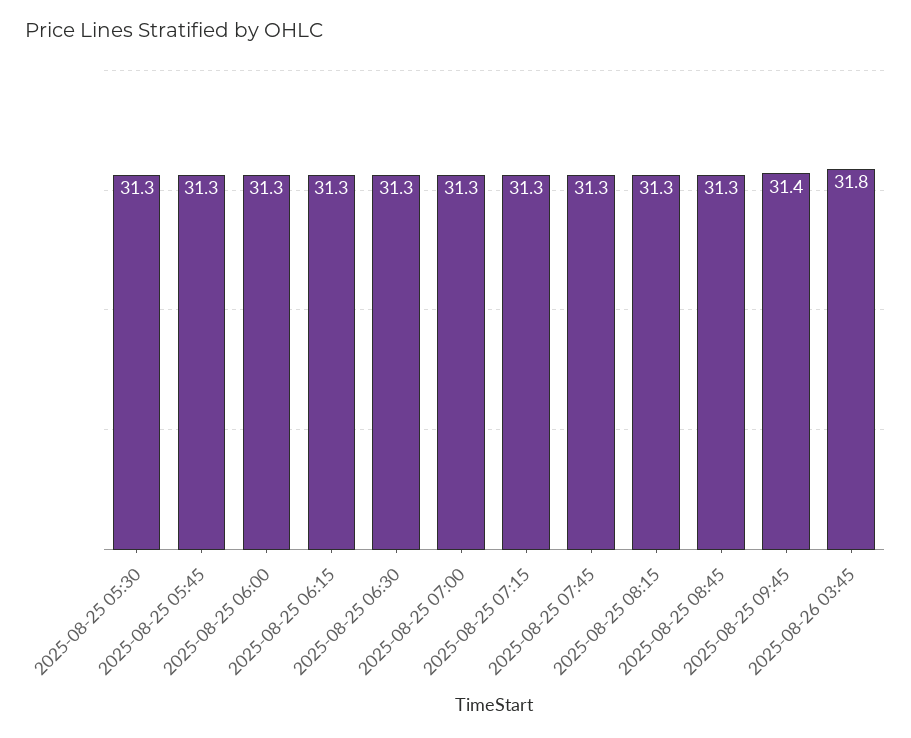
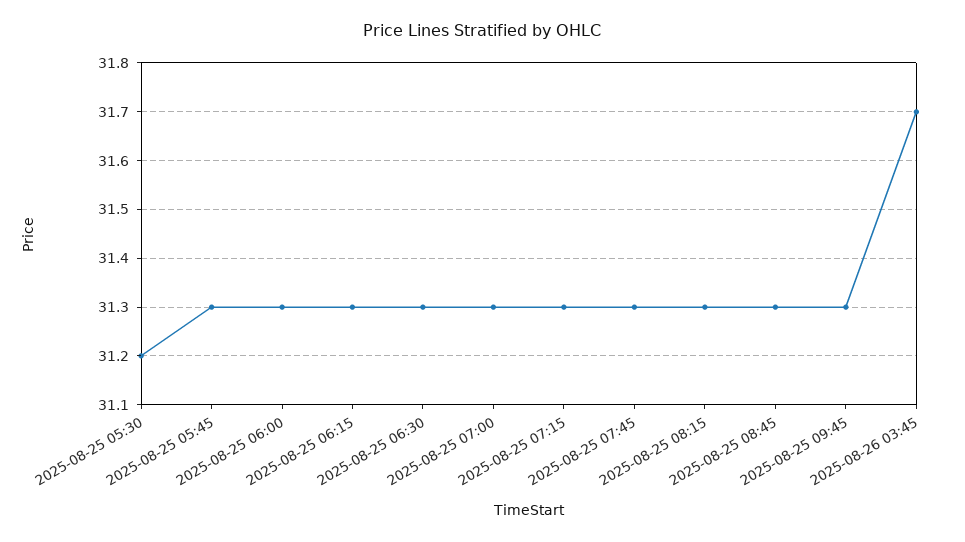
2025-08-25 05:30: 31.3 -> 31.2
2025-08-25 09:45: 31.4 -> 31.3
2025-08-26 03:45: 31.8 -> 31.7

